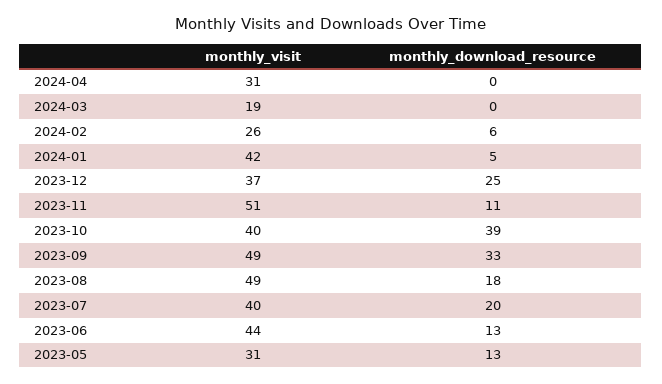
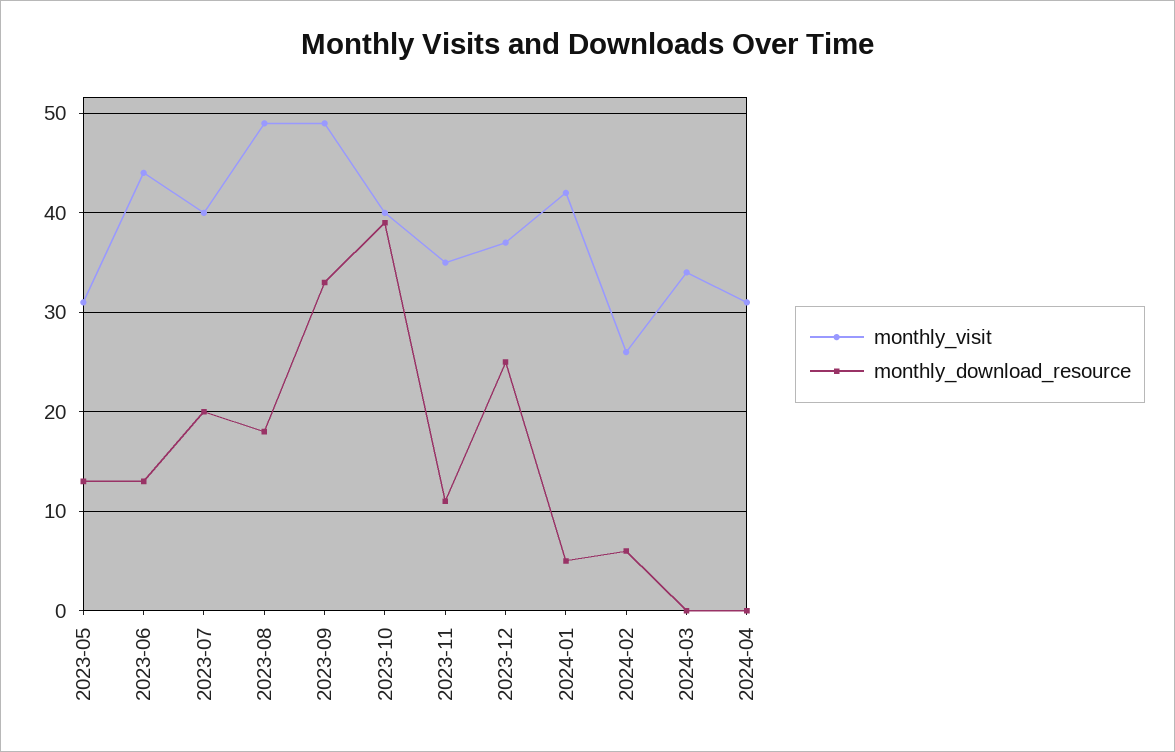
monthly_visit, 2024-03: 19 -> 34
monthly_visit, 2023-11: 51 -> 35

